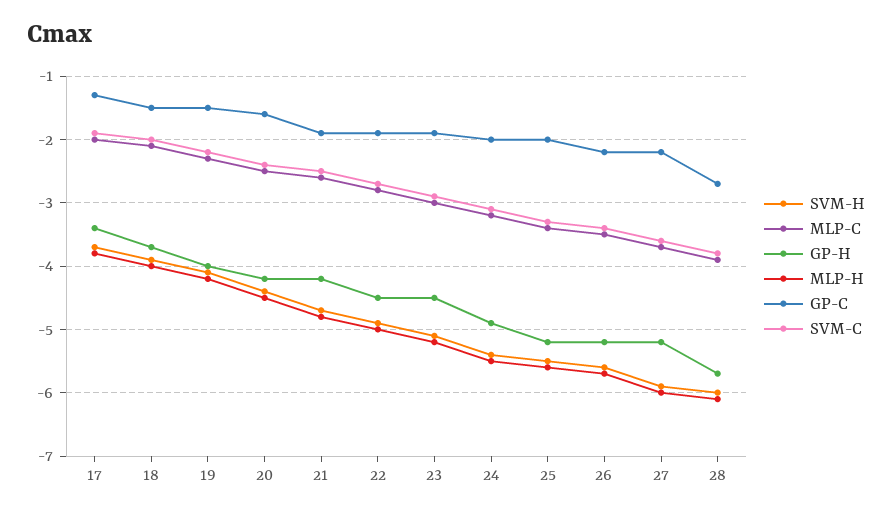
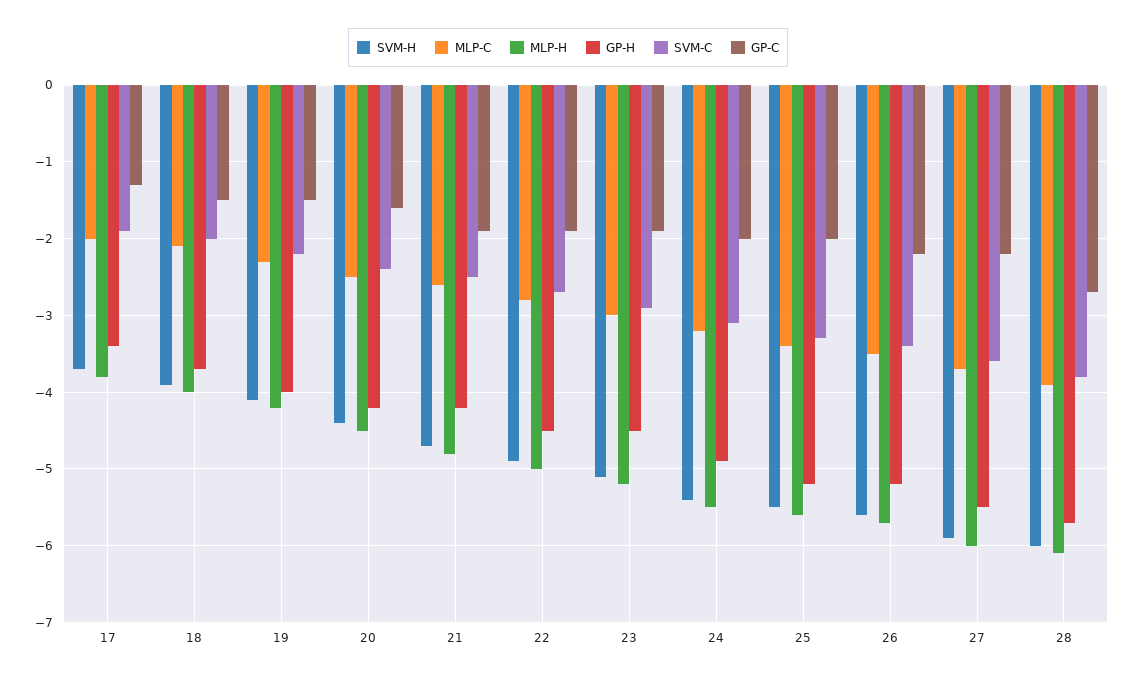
GP-H, 27: -5.2 -> -5.5

